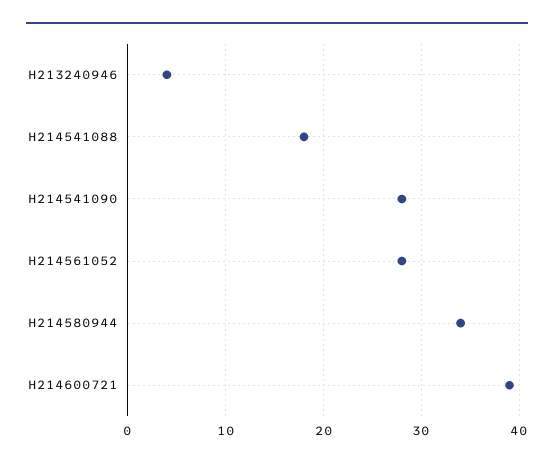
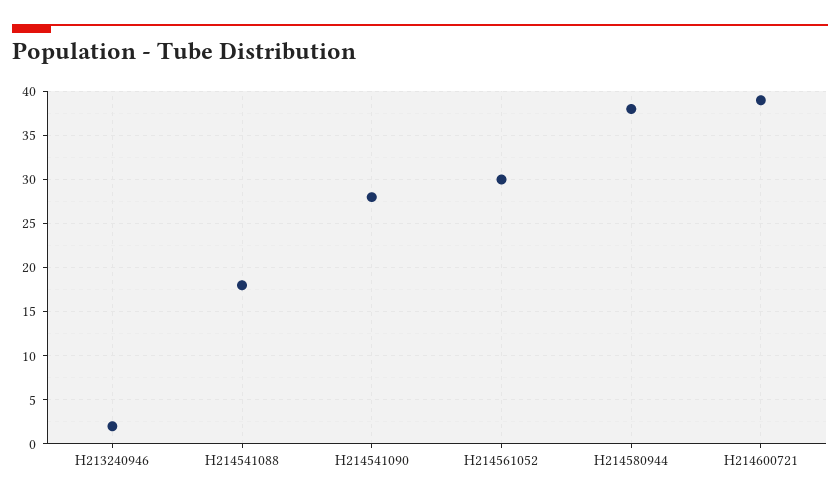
H213240946: 4 -> 2
H214561052: 28 -> 30
H214580944: 34 -> 38

